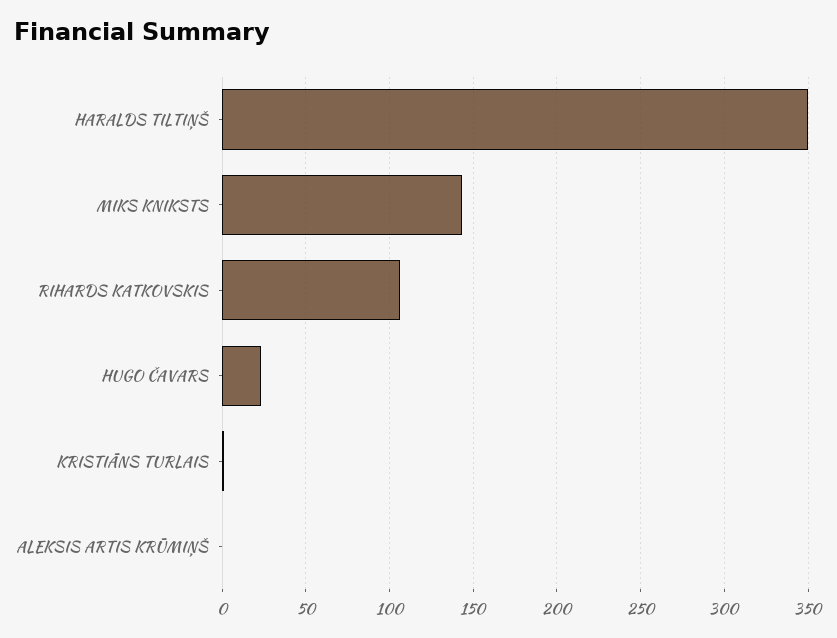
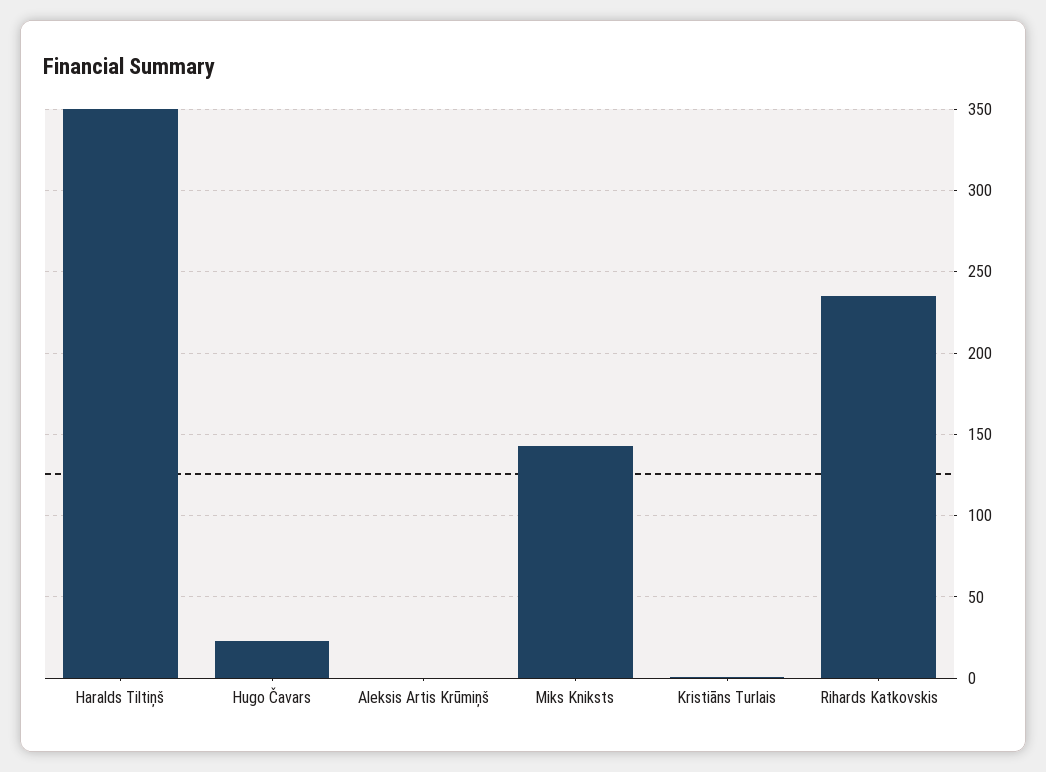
RIHARDS KATKOVSKIS: 105 -> 235

